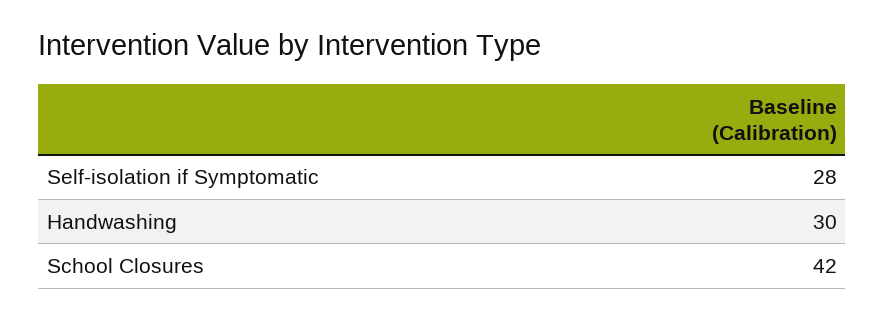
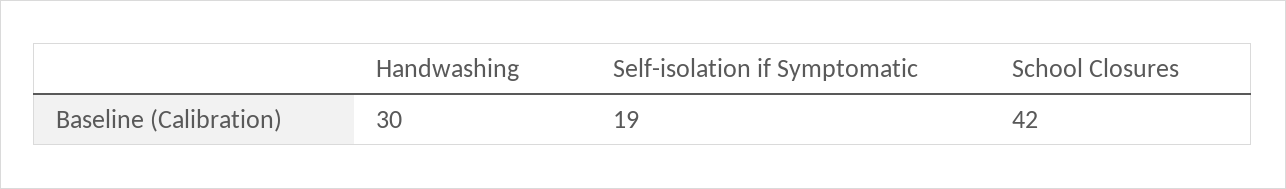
Self-isolation if Symptomatic: 28 -> 19

